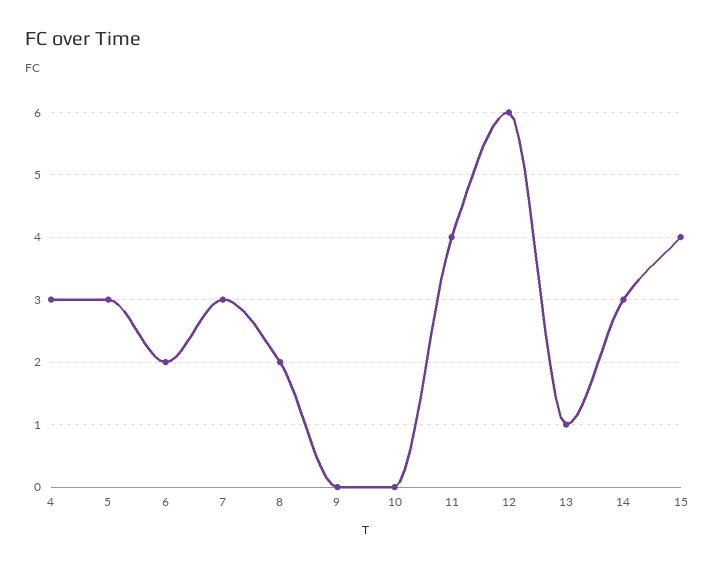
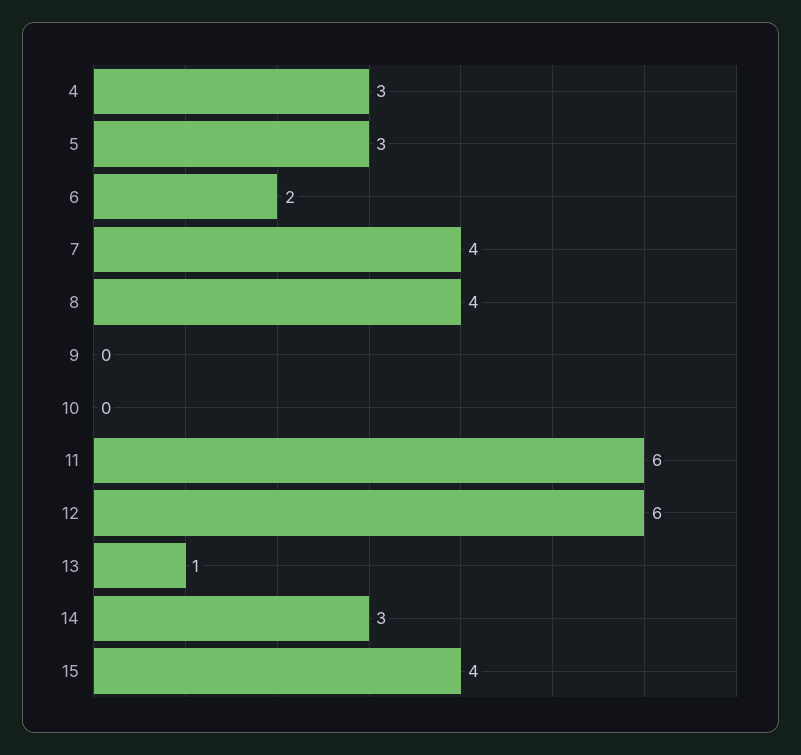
7: 3 -> 4
8: 2 -> 4
11: 4 -> 6

